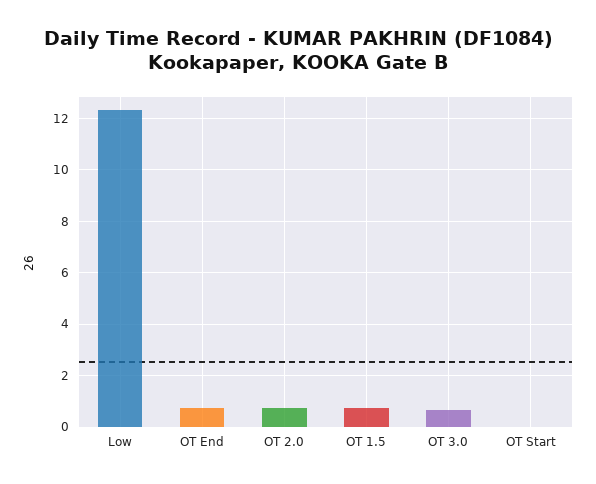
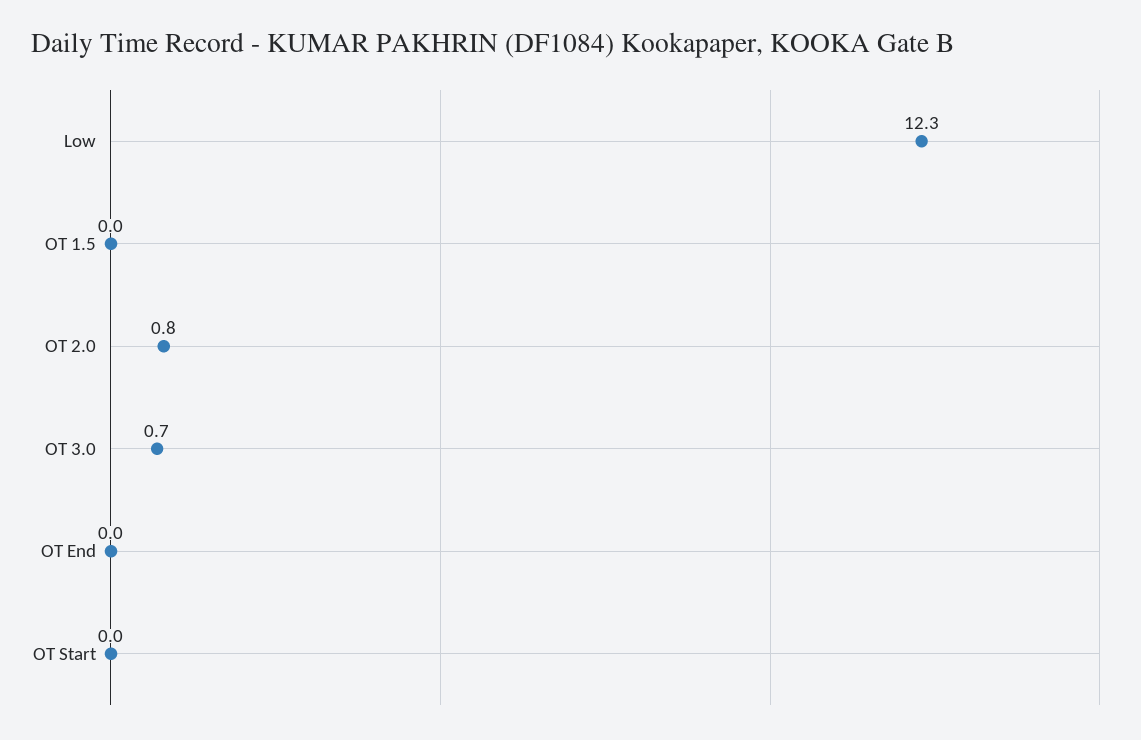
OT End: 0.75 -> 0
OT 1.5: 0.75 -> 0

